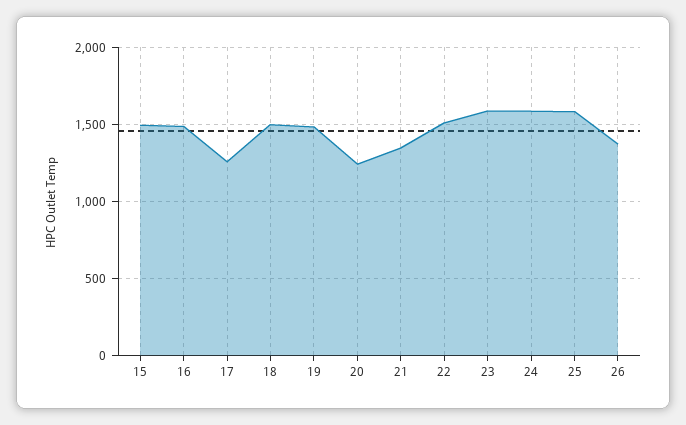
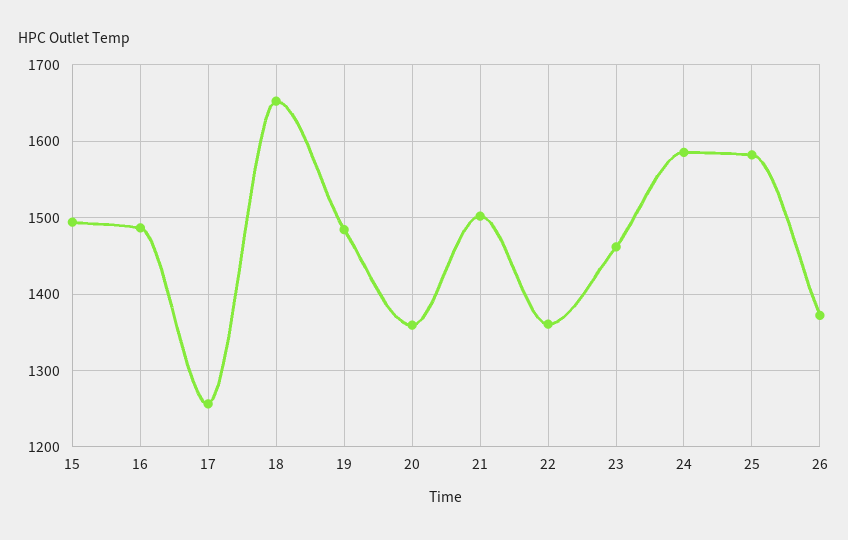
18: 1500 -> 1650
20: 1250 -> 1360
21: 1350 -> 1500
22: 1500 -> 1360
23: 1600 -> 1460

